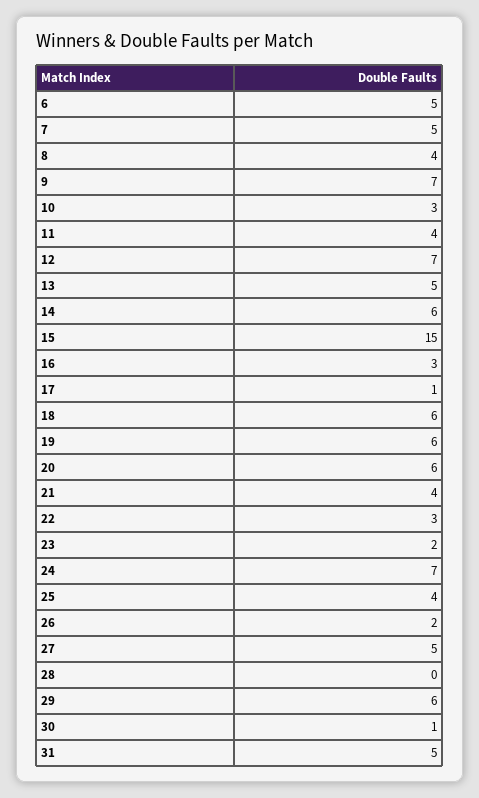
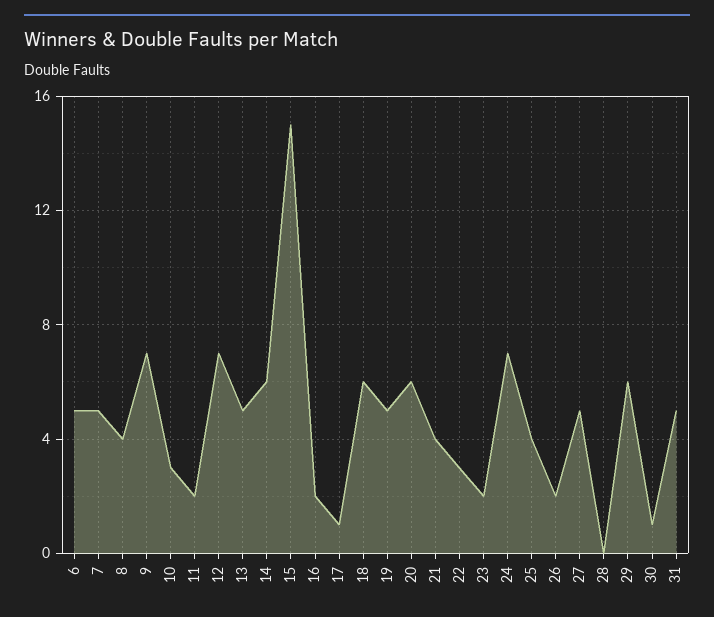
11: 4 -> 2
16: 3 -> 2
19: 6 -> 5

